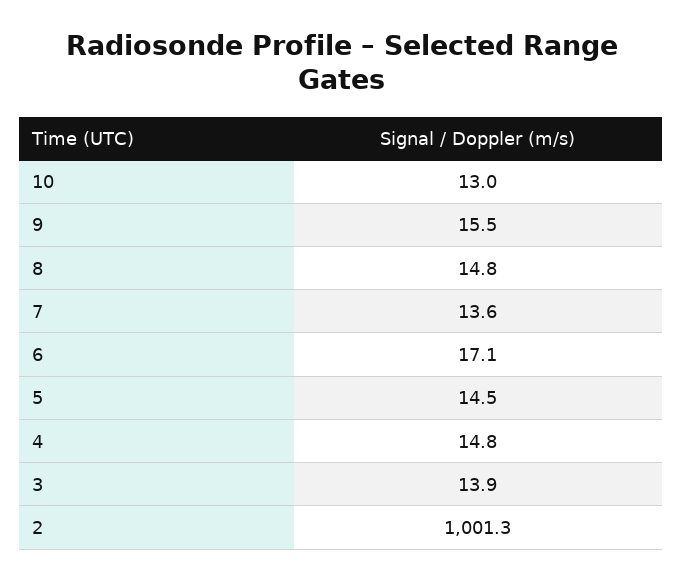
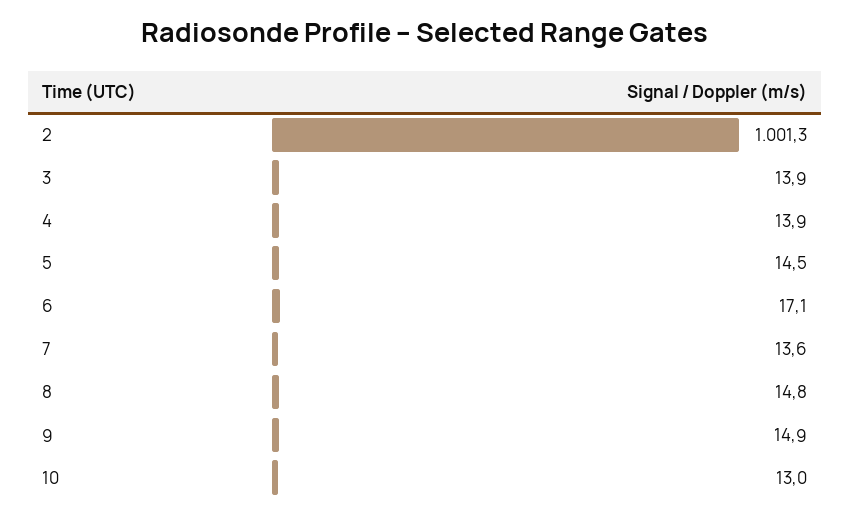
9: 15.5 -> 14.9
4: 14.8 -> 13.9

